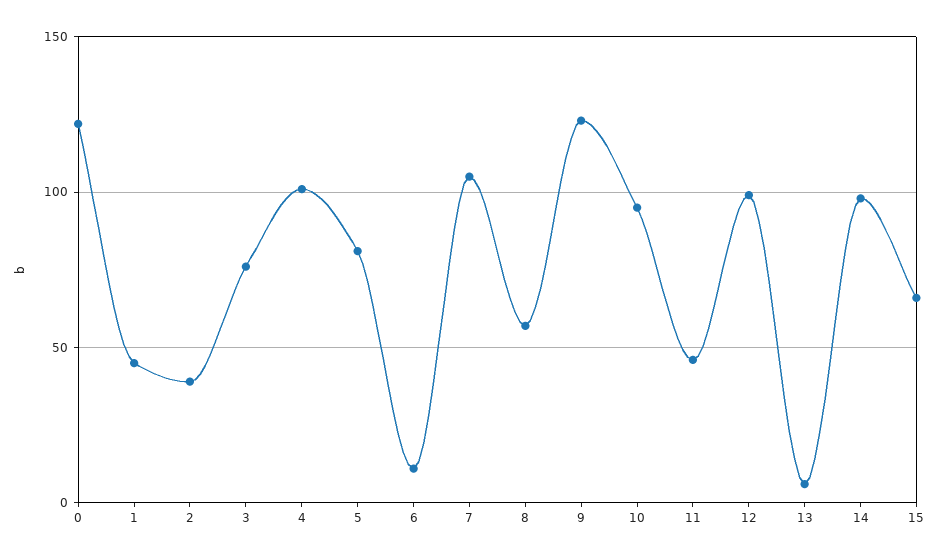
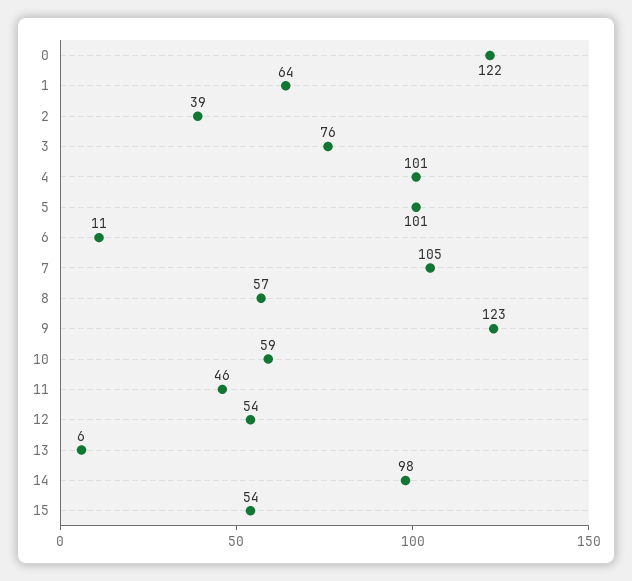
1: 45 -> 64
5: 80 -> 101
10: 95 -> 59
12: 100 -> 54
15: 65 -> 54

